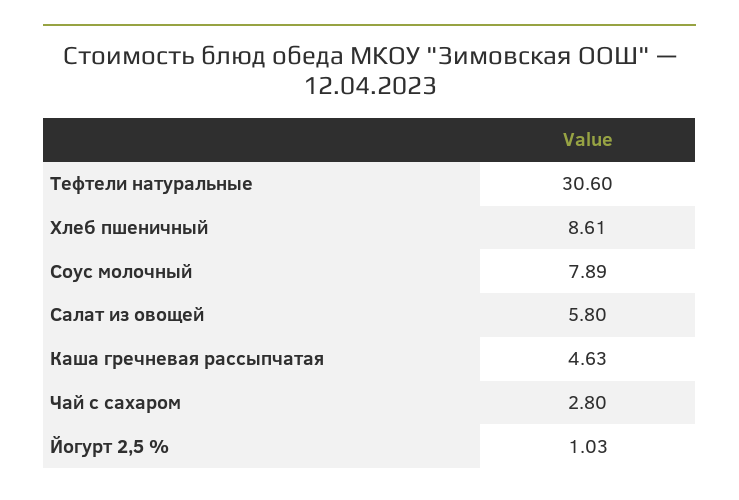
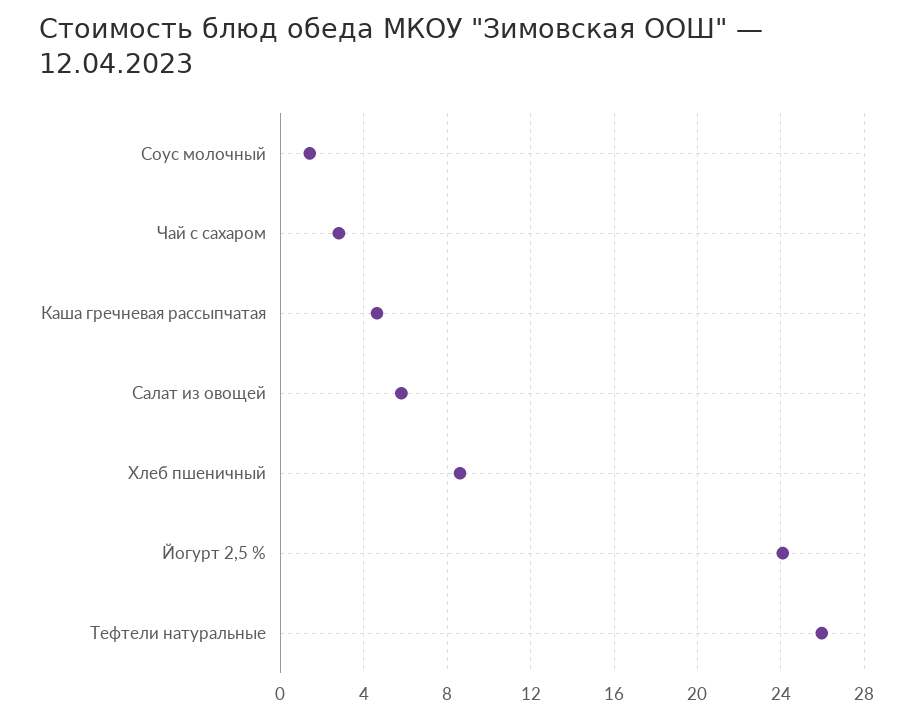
Тефтели натуральные: 30.6 -> 26
Соус молочный: 7.89 -> 1.5
Йогурт 2,5 %: 1.03 -> 24

